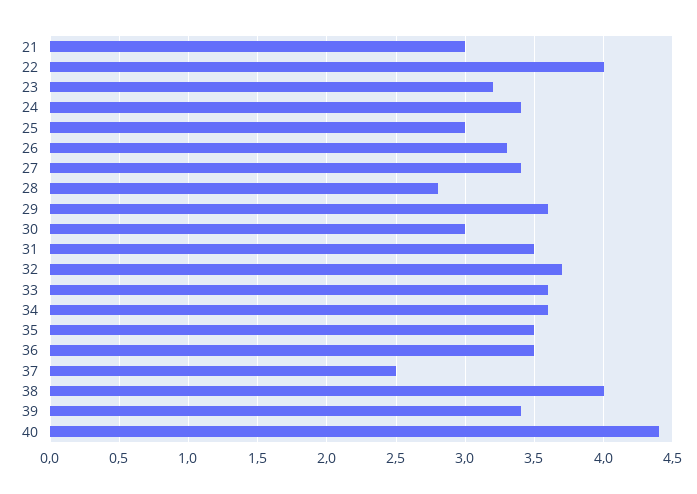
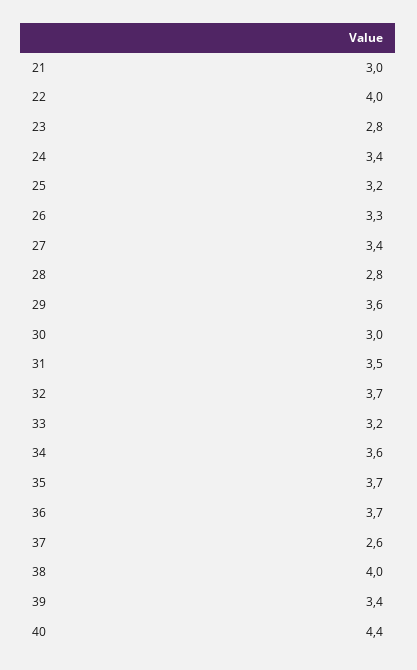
23: 3.2 -> 2.8
25: 3 -> 3.2
33: 3.6 -> 3.2
35: 3.5 -> 3.7
36: 3.5 -> 3.7
37: 2.5 -> 2.6

